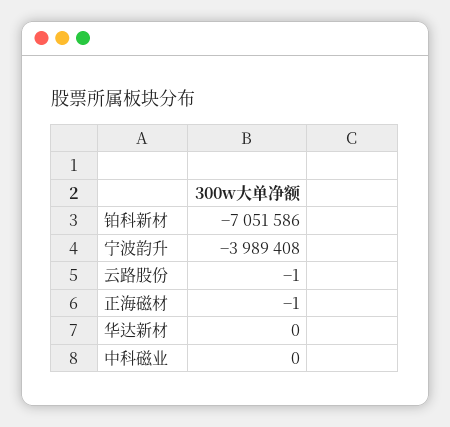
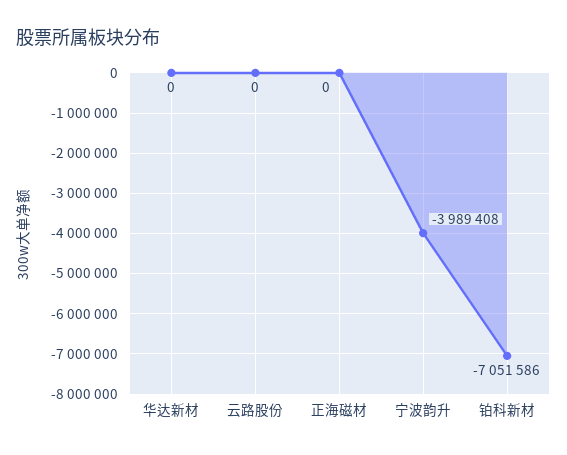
云路股份: -1 -> 0
正海磁材: -1 -> 0
中科磁业: 0 -> none

